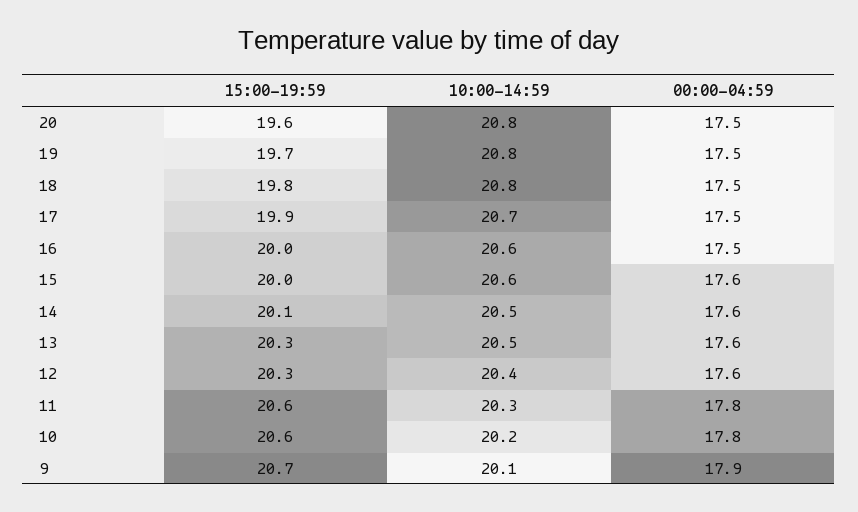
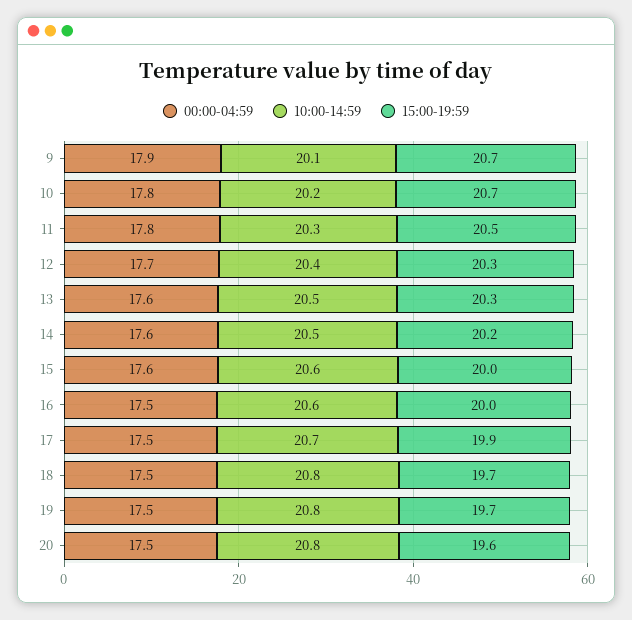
15:00-19:59, 18: 19.8 -> 19.7
15:00-19:59, 14: 20.1 -> 20.2
00:00-04:59, 12: 17.6 -> 17.7
15:00-19:59, 11: 20.6 -> 20.5
15:00-19:59, 10: 20.6 -> 20.7

